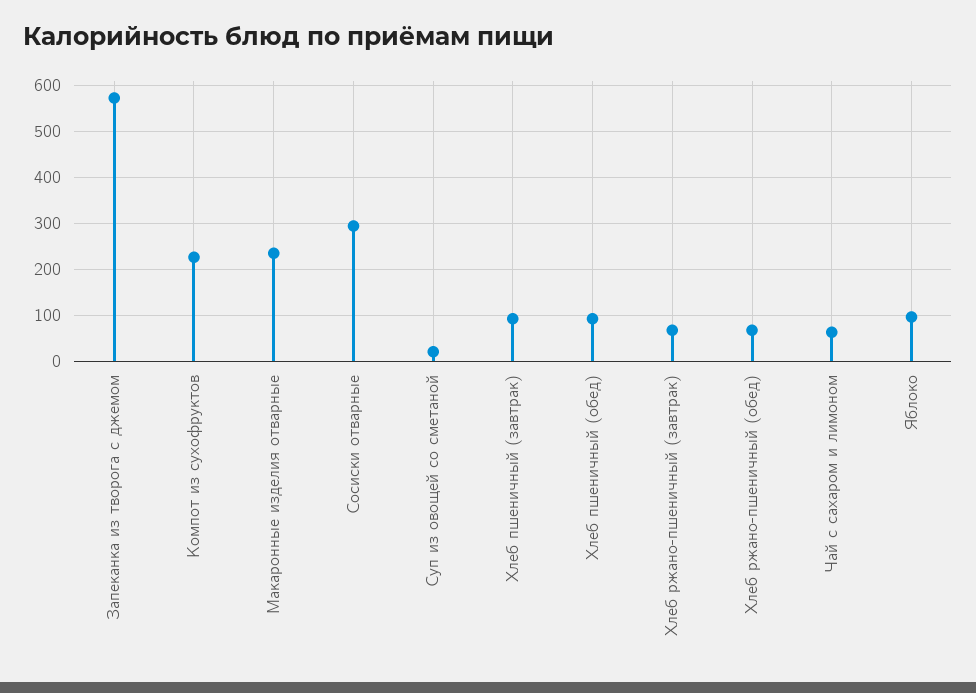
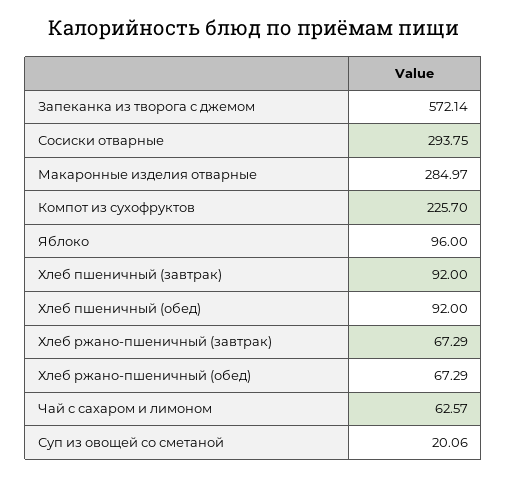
Макаронные изделия отварные: 240 -> 284.97

